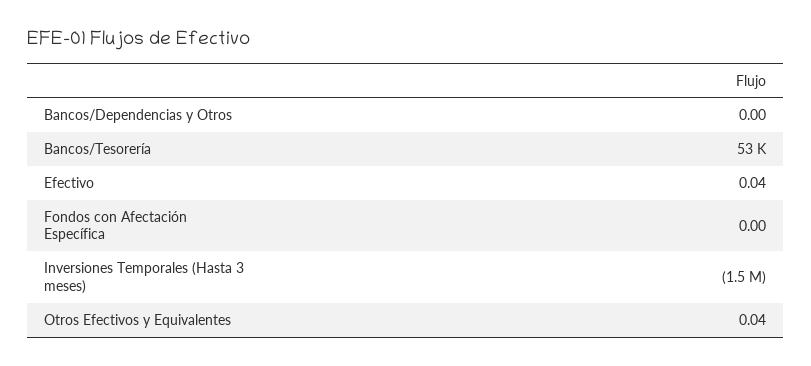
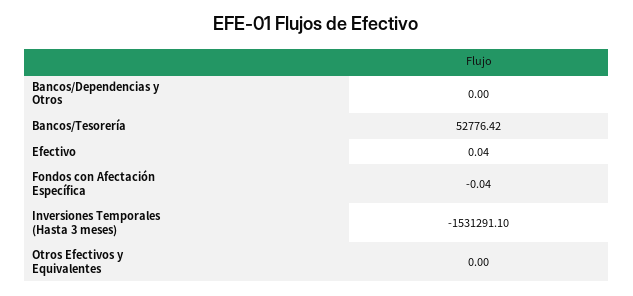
Fondos con Afectación Específica: 0 -> -0.04
Otros Efectivos y Equivalentes: 0.04 -> 0

